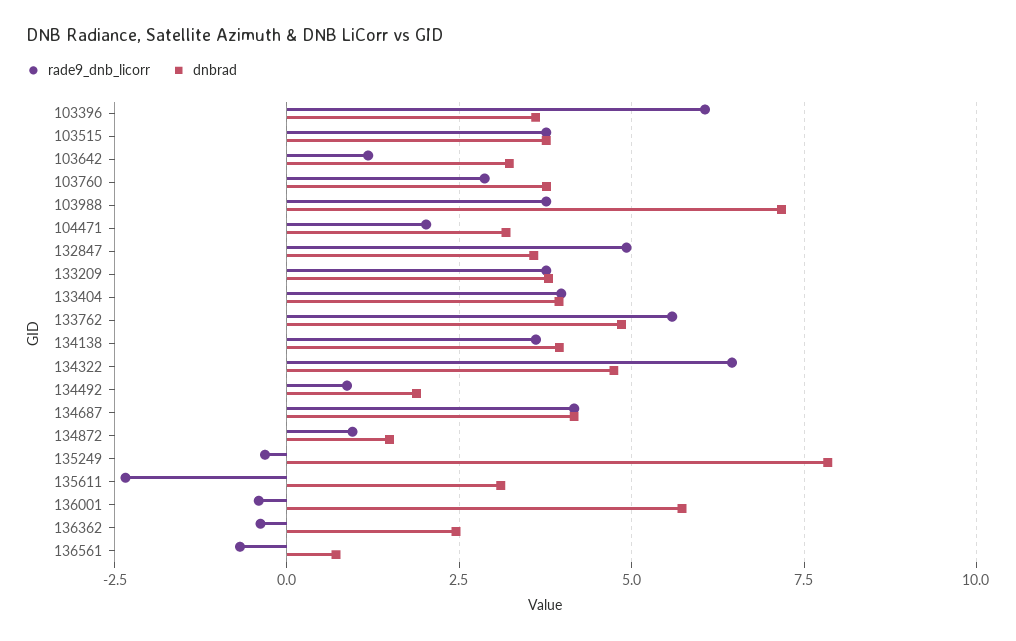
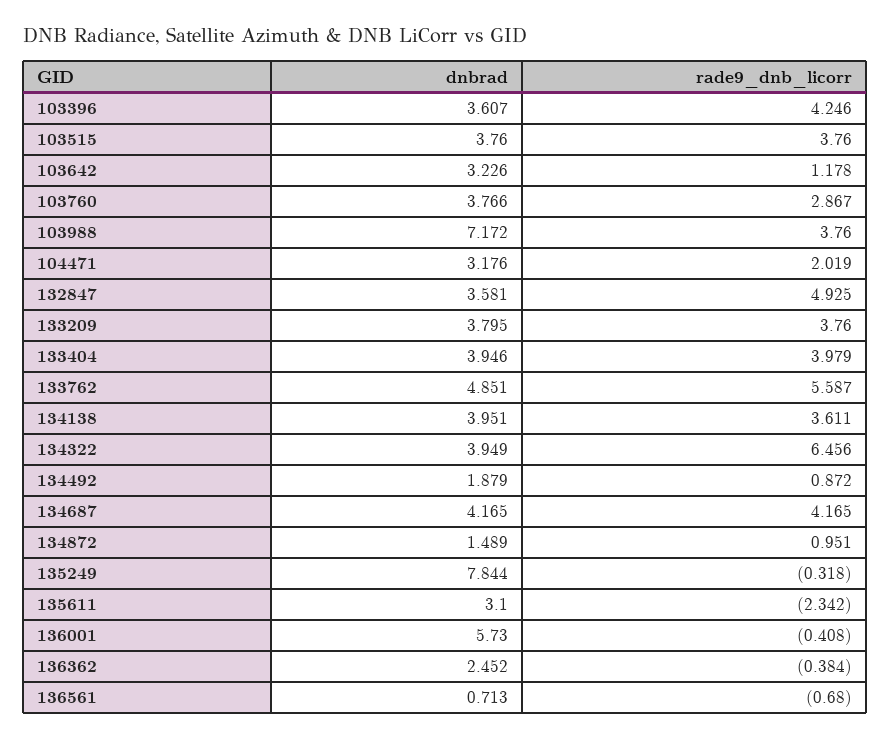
rade9_dnb_licorr, 103396: 6 -> 4.246
dnbrad, 134322: 4.75 -> 3.949

